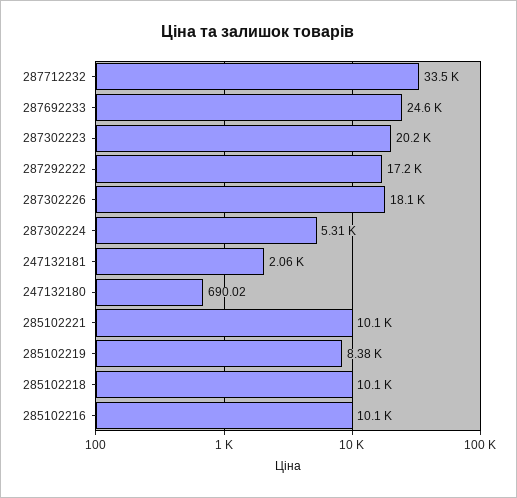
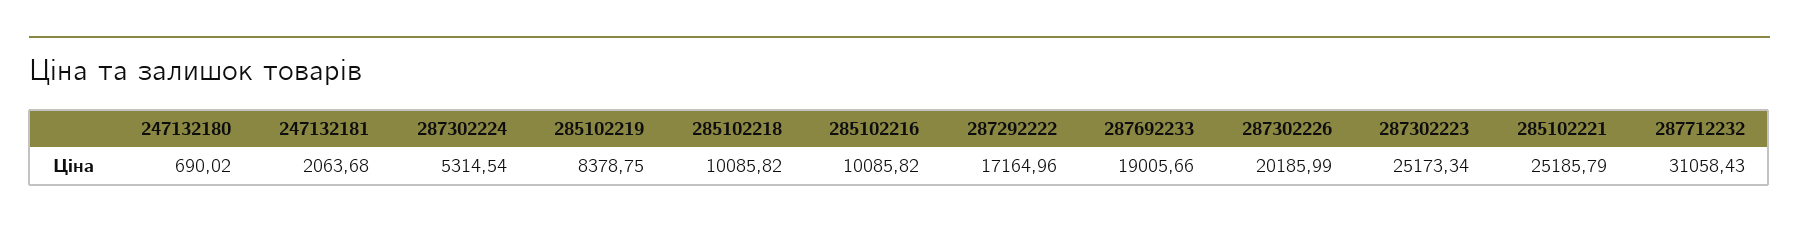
287712232: 33500 -> 31058.43
287692233: 24600 -> 19005.66
287302223: 20200 -> 25173.34
287302226: 18100 -> 20185.99
285102221: 10100 -> 25185.79

